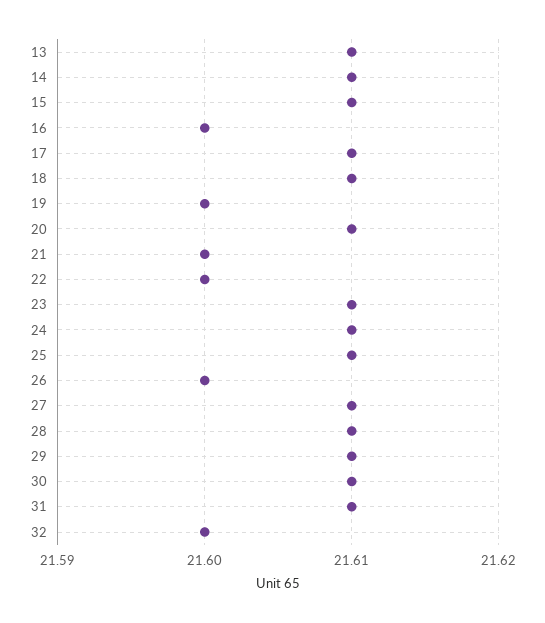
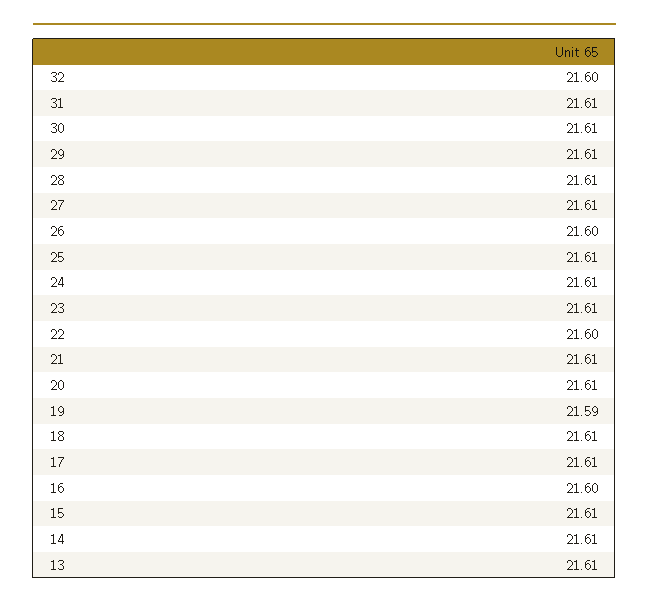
19: 21.6 -> 21.59
21: 21.6 -> 21.61

